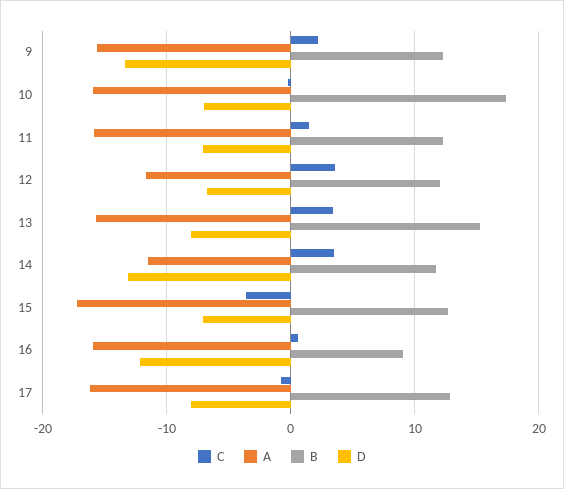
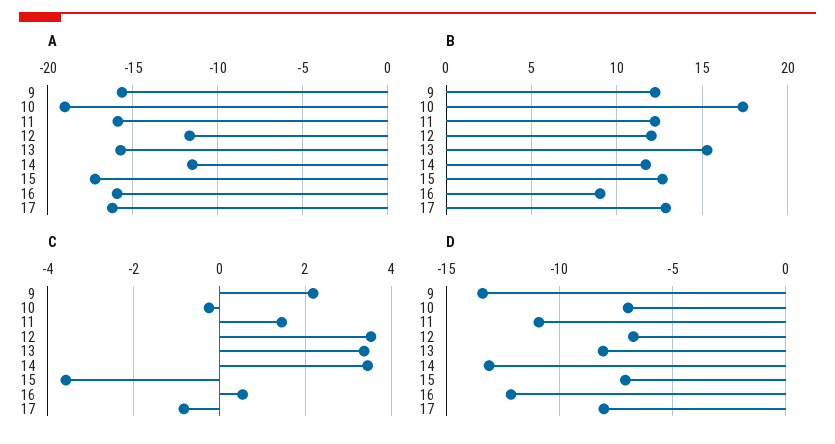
A, 10: -16 -> -19
D, 11: -7 -> -11

